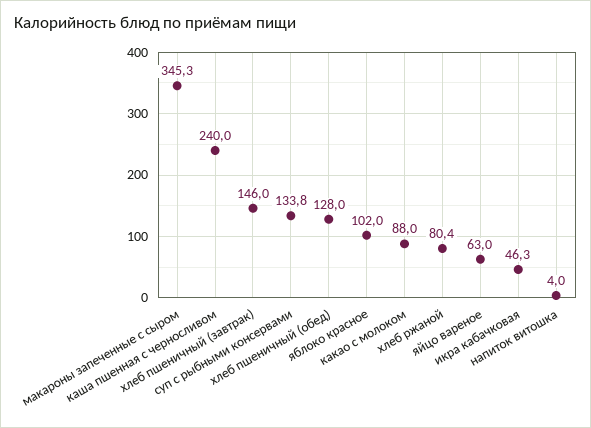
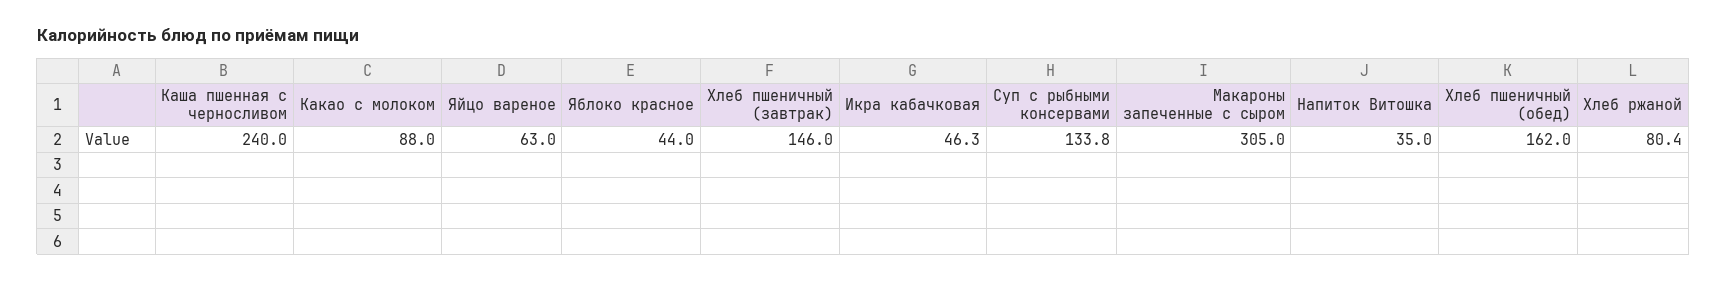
макароны запеченные с сыром: 345.3 -> 305
хлеб пшеничный (обед): 128 -> 162
яблоко красное: 102 -> 44
напиток витошка: 4 -> 35

